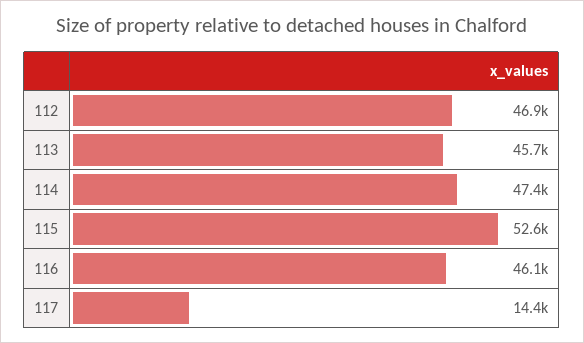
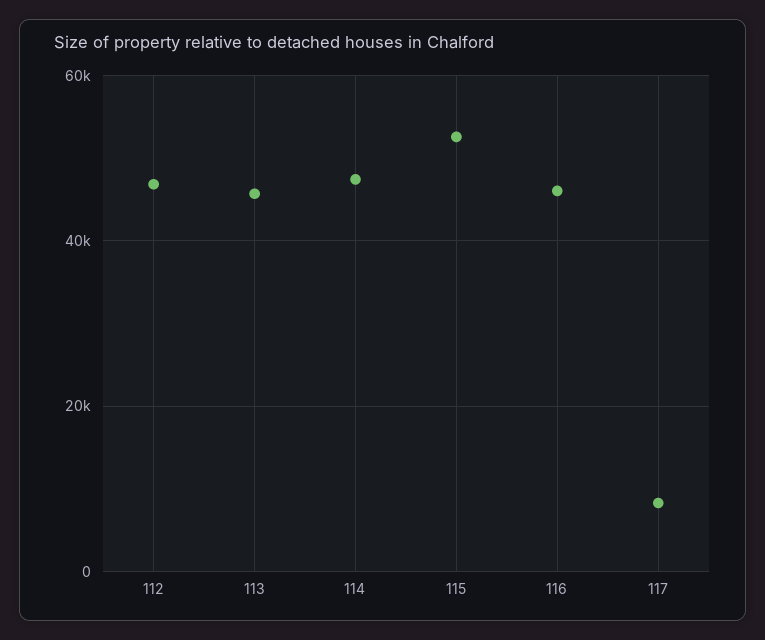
117: 14400 -> 8000

